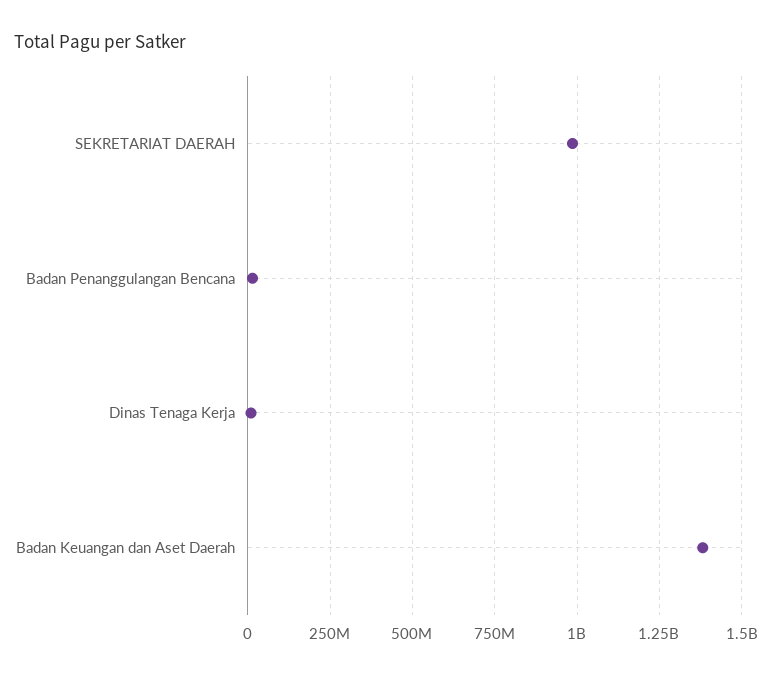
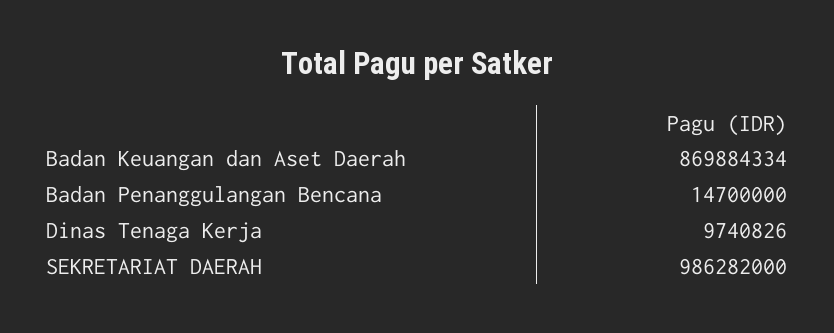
Badan Keuangan dan Aset Daerah: 1375000000 -> 869884334

